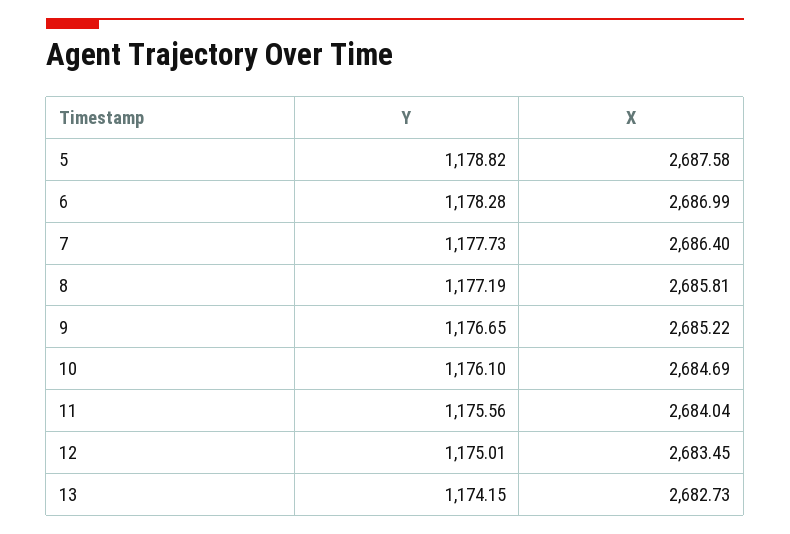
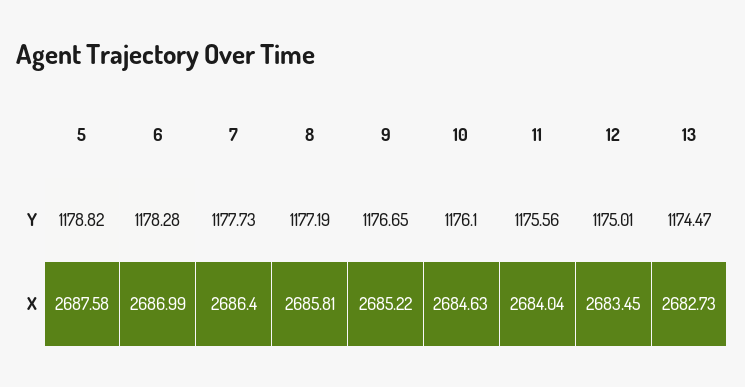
X, 10: 2684.69 -> 2684.63
Y, 13: 1174.15 -> 1174.47

